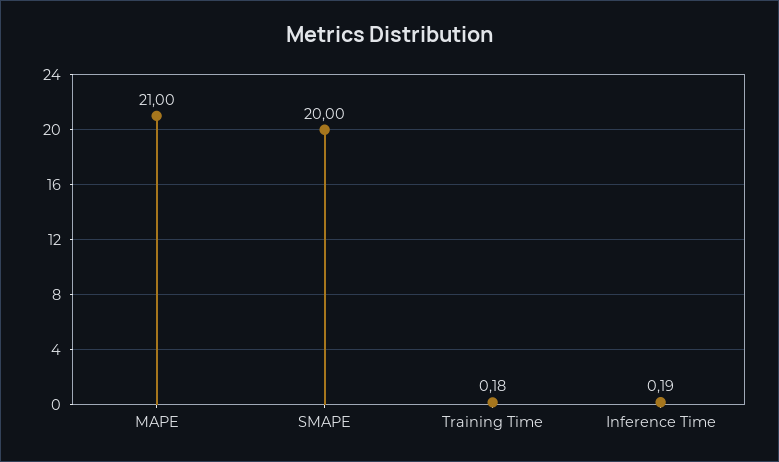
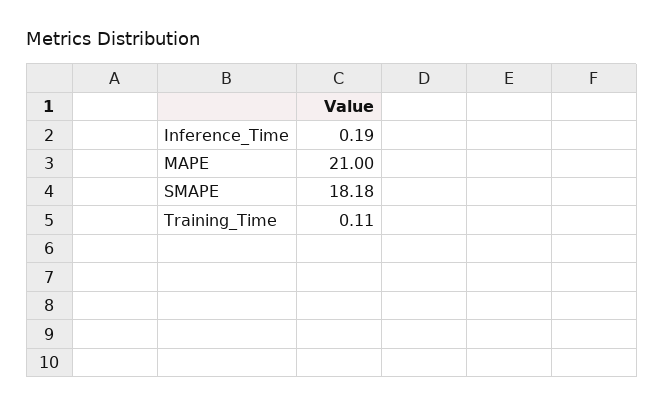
SMAPE: 20 -> 18.18
Training Time: 0.18 -> 0.11

